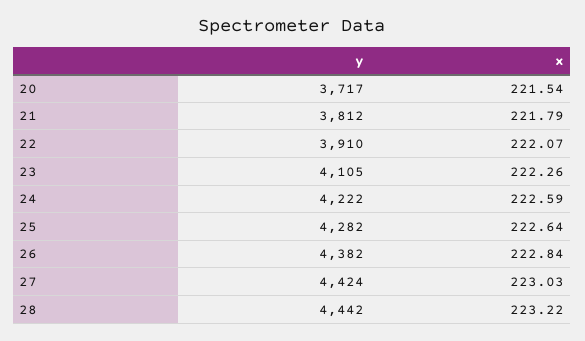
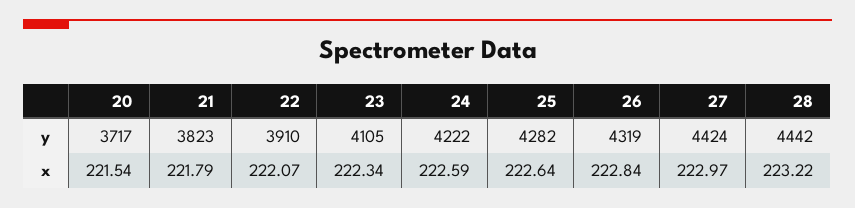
y, 21: 3812 -> 3823
x, 23: 222.26 -> 222.34
y, 26: 4382 -> 4319
x, 27: 223.03 -> 222.97

